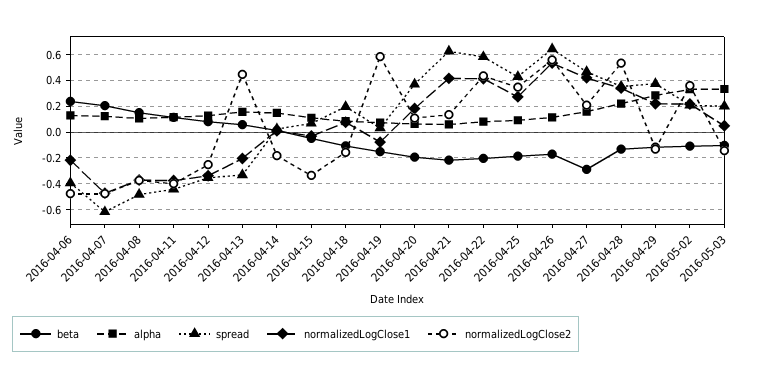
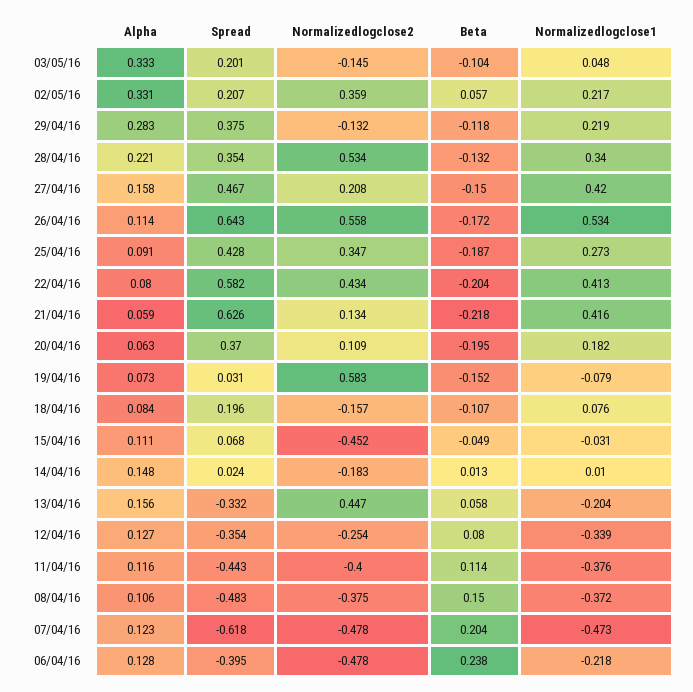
normalizedLogClose2, 2016-04-15: -0.35 -> -0.452
beta, 2016-04-27: -0.3 -> -0.15
beta, 2016-05-02: -0.1 -> 0.057

